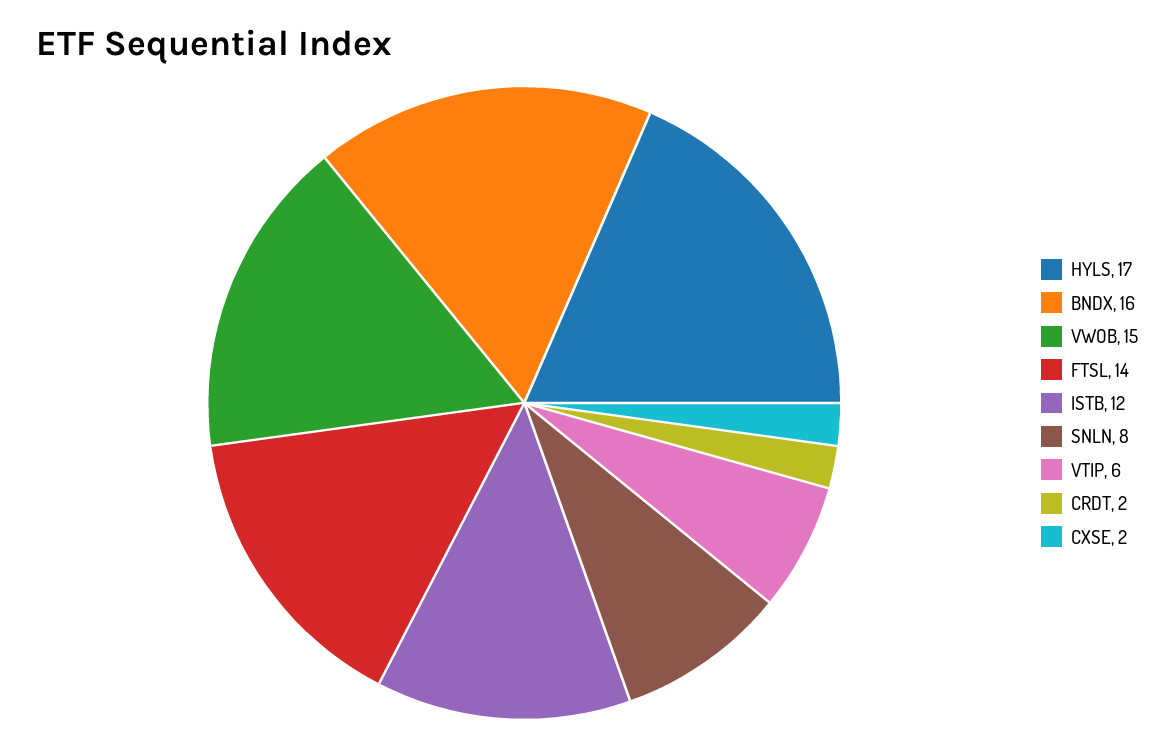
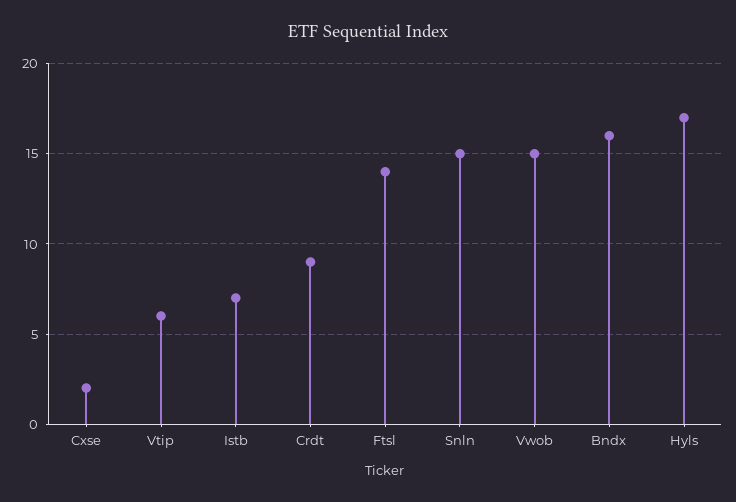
ISTB: 12 -> 7
SNLN: 8 -> 15
CRDT: 2 -> 9

